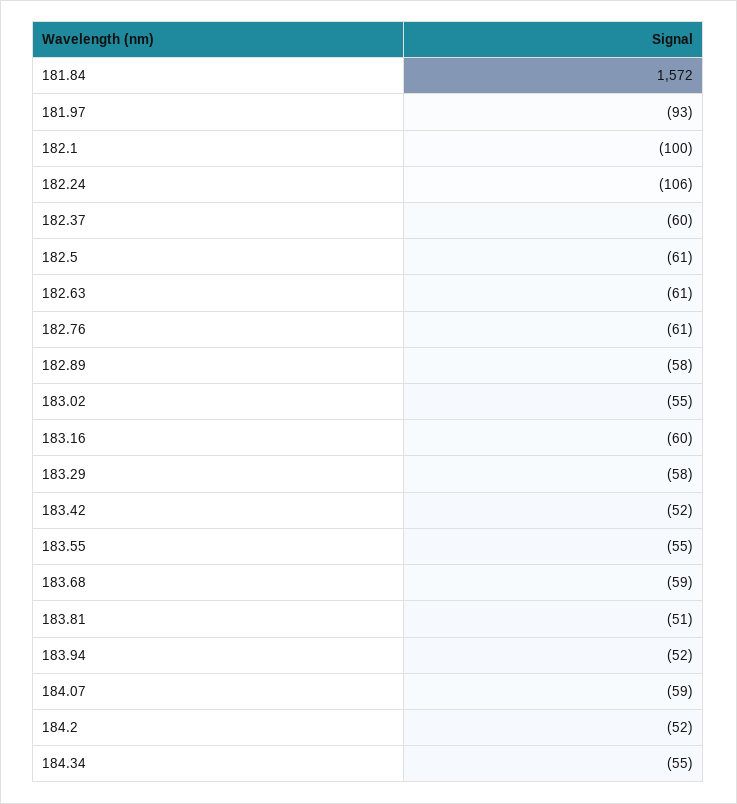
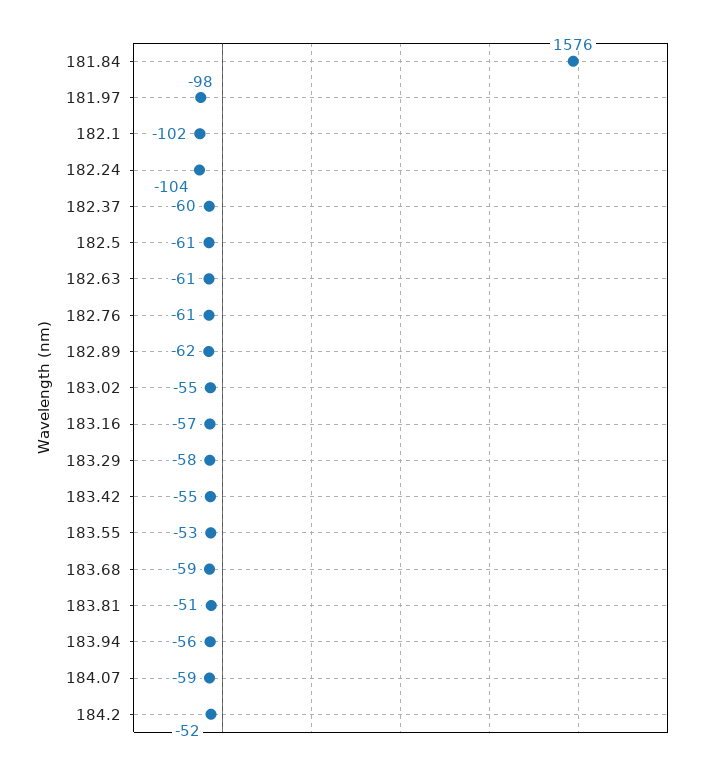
181.84: 1572 -> 1576
181.97: -93 -> -98
182.1: -100 -> -102
182.24: -106 -> -104
182.89: -58 -> -62
183.16: -60 -> -57
183.42: -52 -> -55
183.55: -55 -> -53
183.94: -52 -> -56
184.34: -55 -> none

